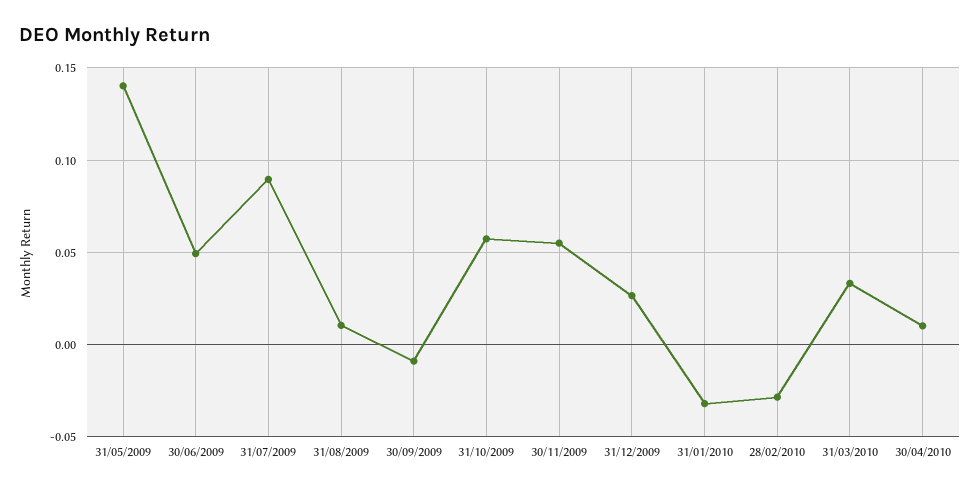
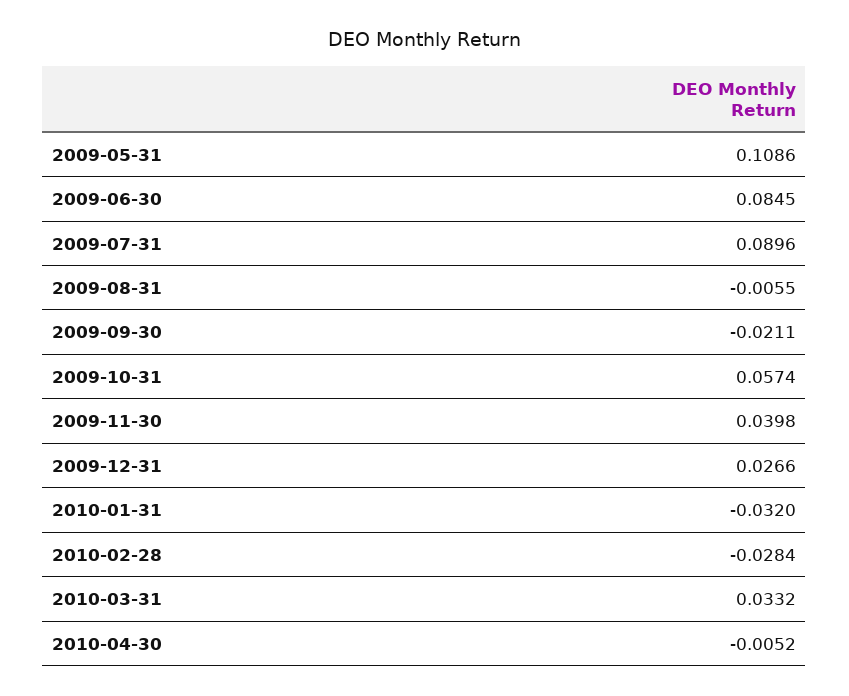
31/05/2009: 0.14 -> 0.1086
30/06/2009: 0.05 -> 0.0845
31/08/2009: 0.01 -> -0.0055
30/09/2009: -0.01 -> -0.0211
30/11/2009: 0.055 -> 0.0398
30/04/2010: 0.01 -> -0.0052

